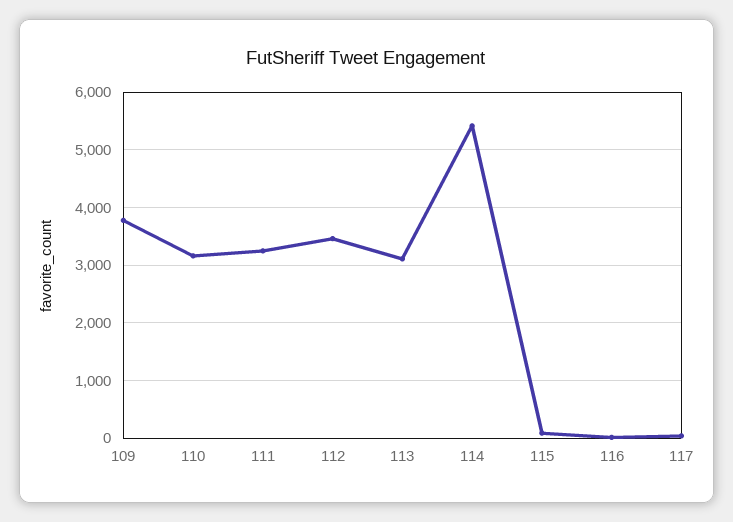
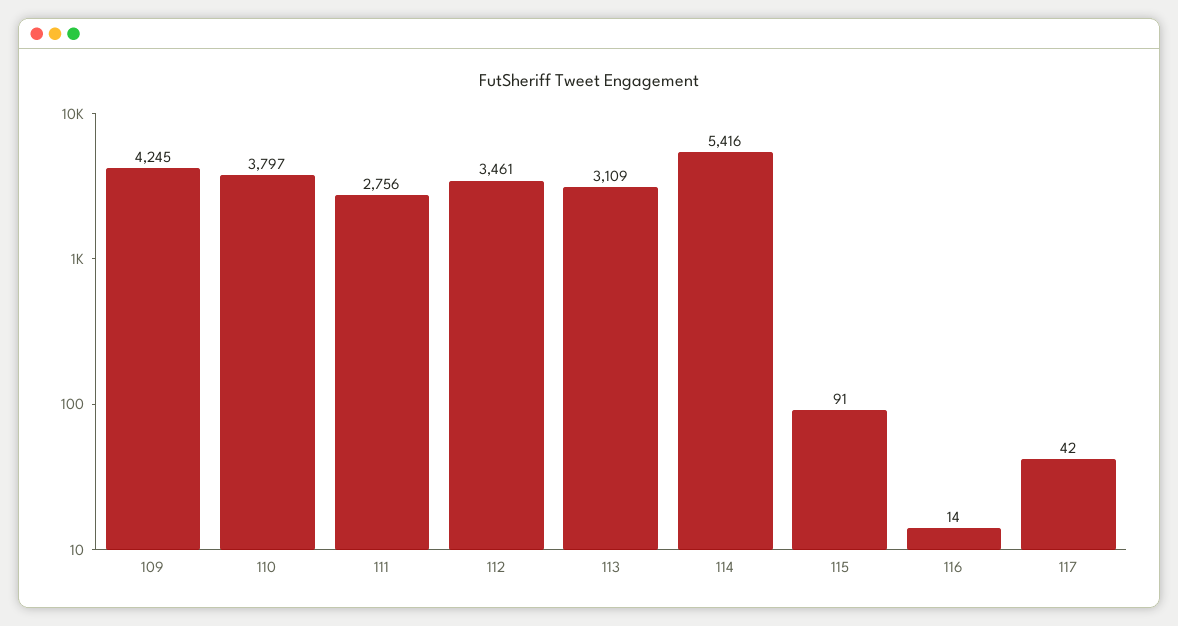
109: 3800 -> 4245
110: 3200 -> 3797
111: 3200 -> 2756

